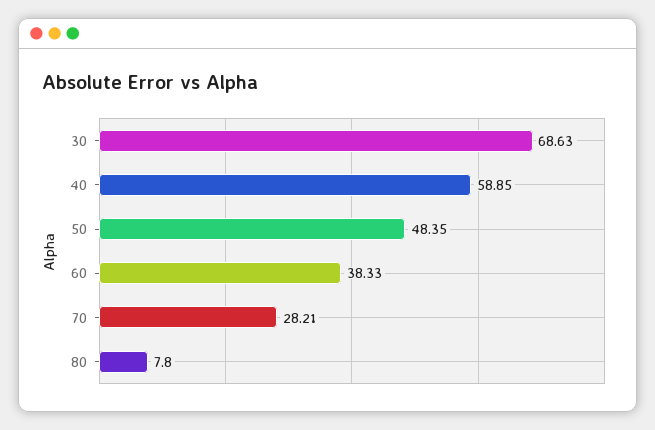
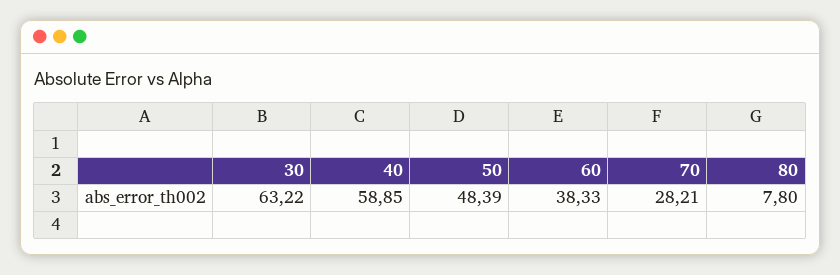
30: 68.63 -> 63.22
50: 48.35 -> 48.39

